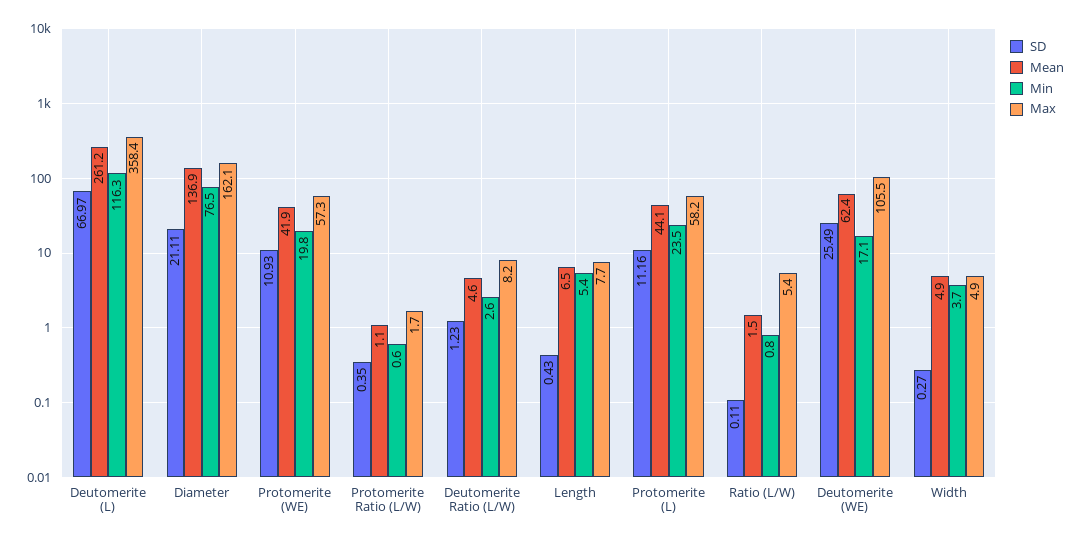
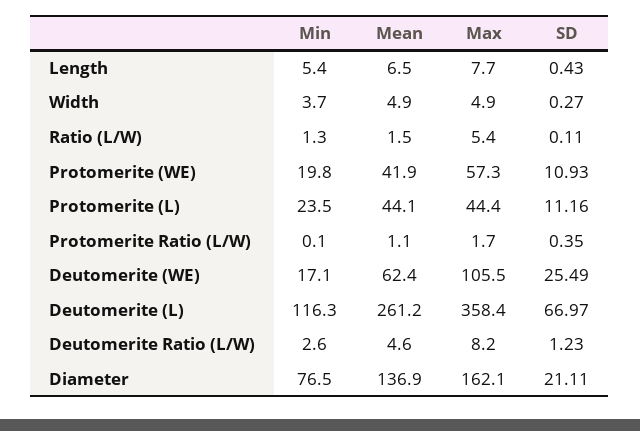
Min, Protomerite Ratio (L/W): 0.6 -> 0.1
Max, Protomerite (L): 58.2 -> 44.4
Min, Ratio (L/W): 0.8 -> 1.3

